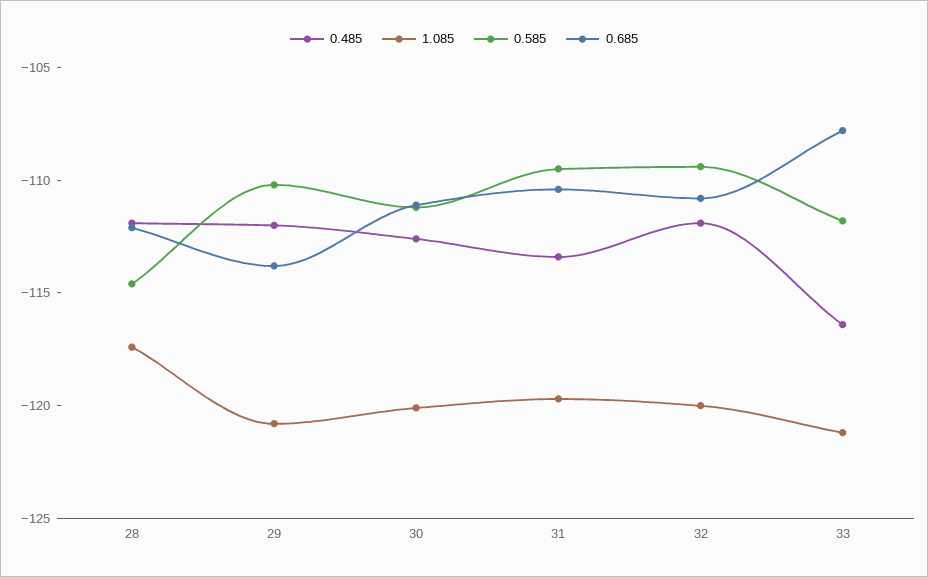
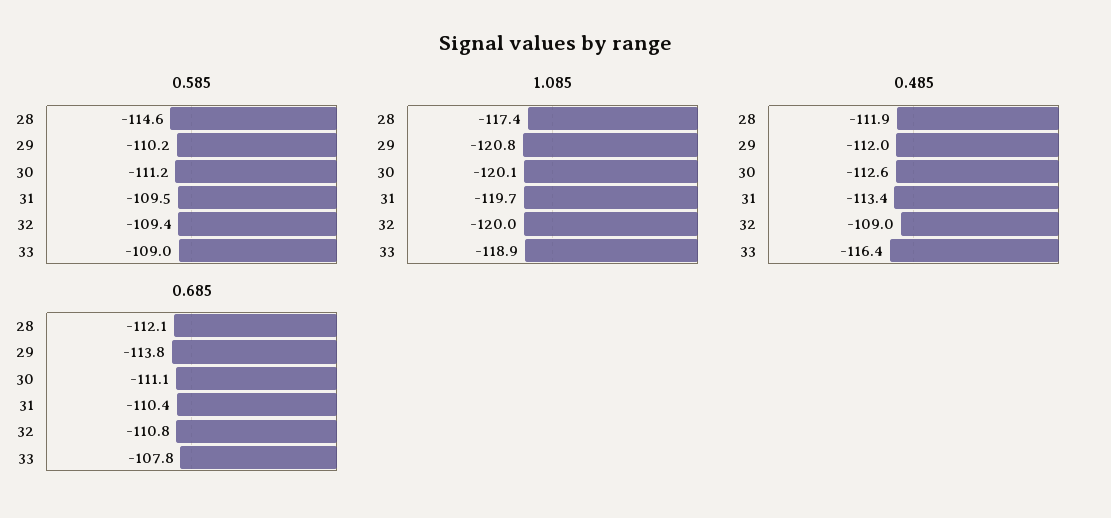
0.485, 32: -112 -> -109
1.085, 33: -121 -> -118.9
0.585, 33: -112 -> -109

